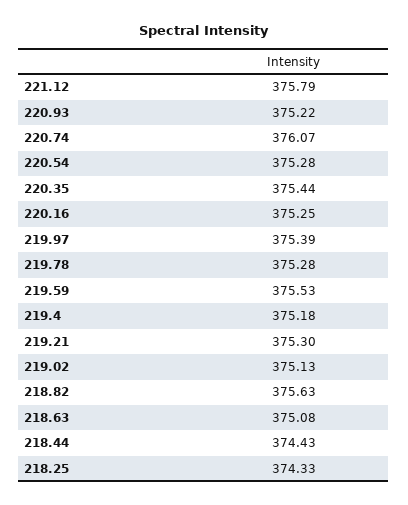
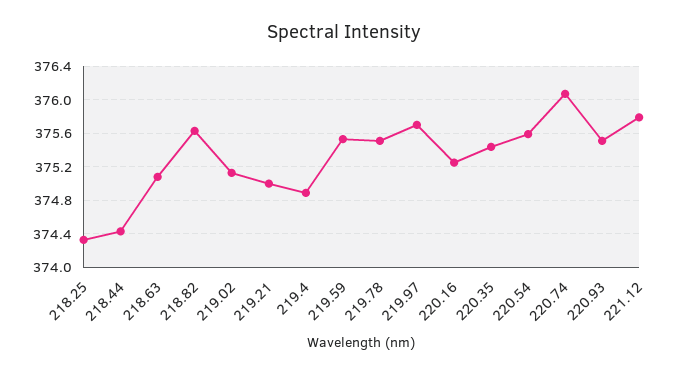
220.93: 375.22 -> 375.5
220.54: 375.28 -> 375.6
219.97: 375.39 -> 375.7
219.78: 375.28 -> 375.5
219.4: 375.18 -> 374.9
219.21: 375.3 -> 375

